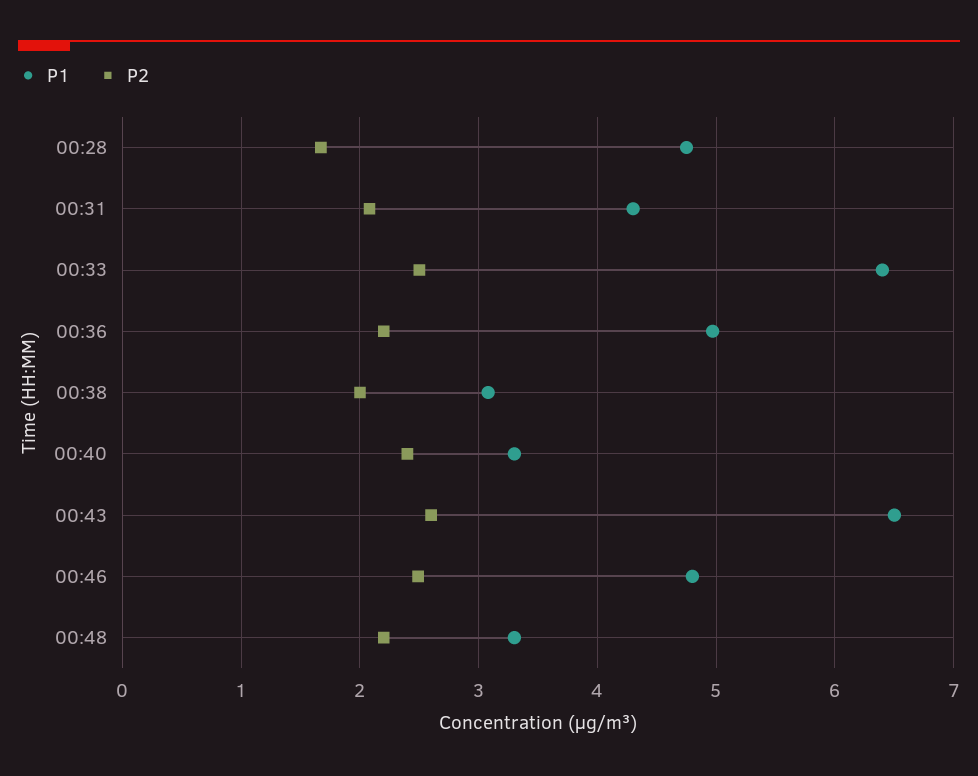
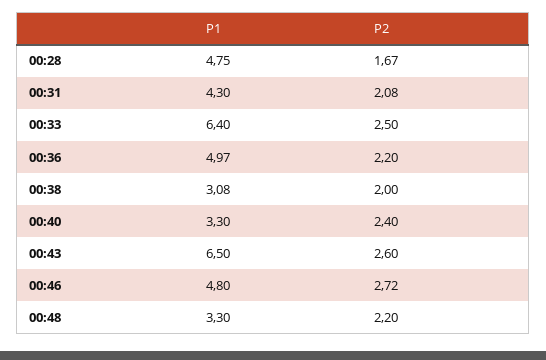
P2, 00:46: 2.5 -> 2.72

